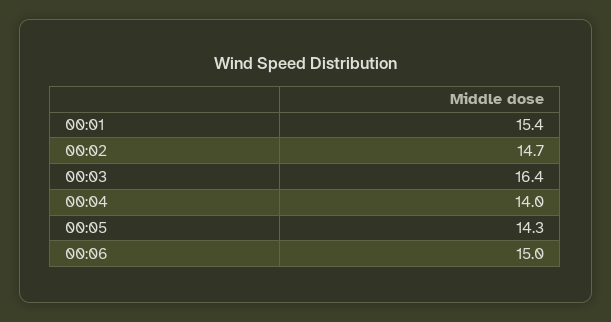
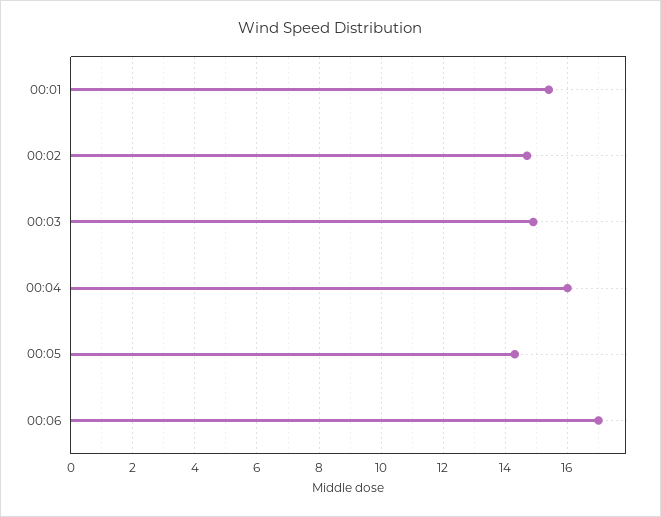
00:03: 16.4 -> 15
00:04: 14 -> 16
00:06: 15 -> 17

